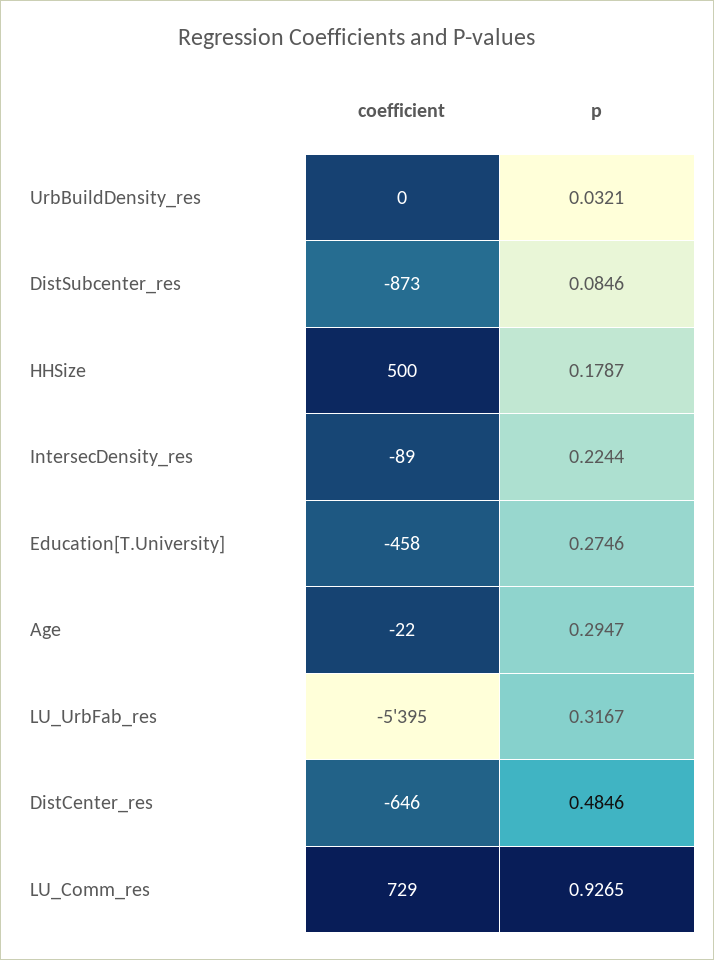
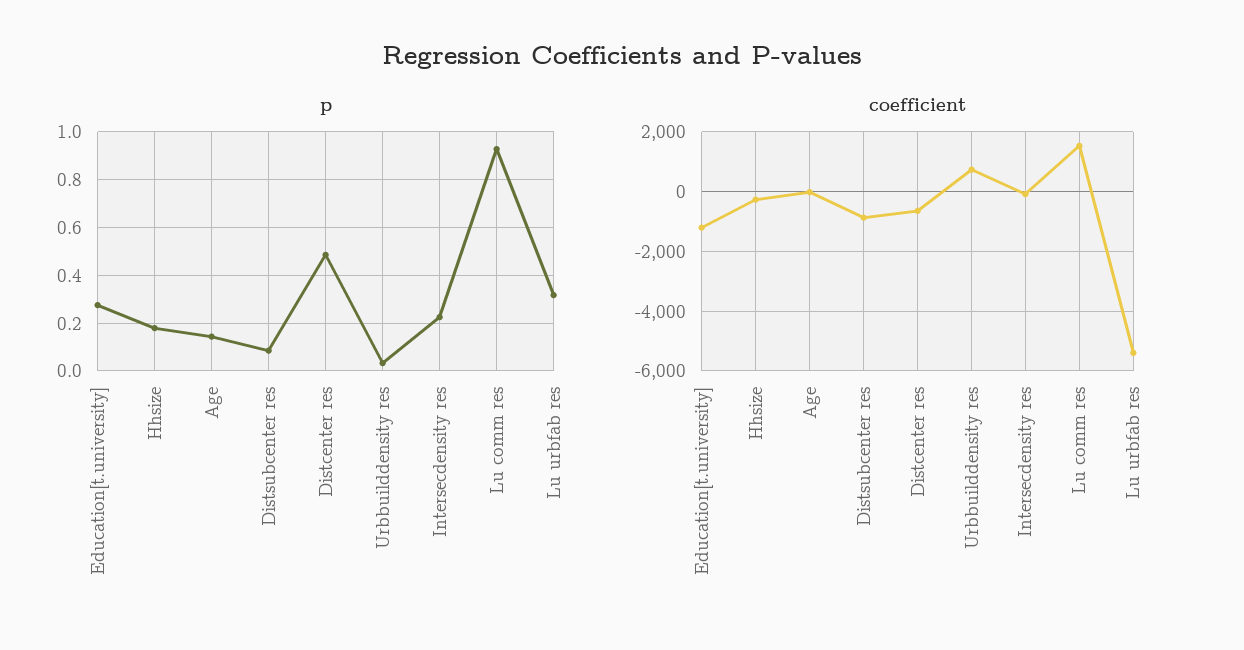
coefficient, UrbBuildDensity_res: 0 -> 750
coefficient, HHSize: 500 -> -250
coefficient, Education[T.University]: -458 -> -1250
p, Age: 0.2947 -> 0.15
coefficient, LU_Comm_res: 729 -> 1500

